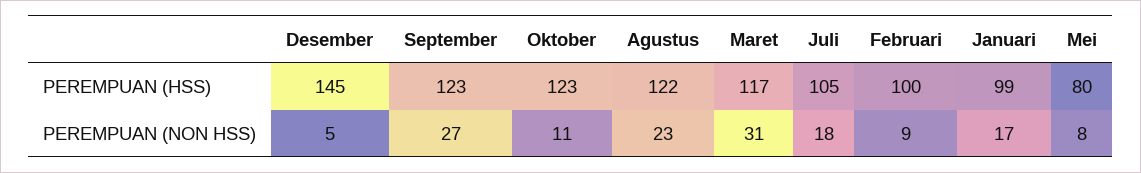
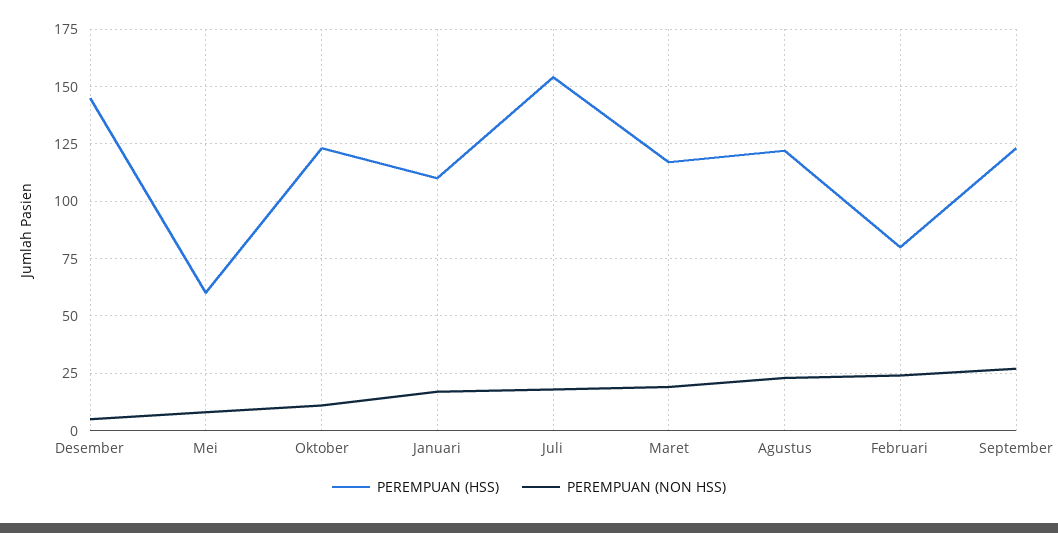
PEREMPUAN (HSS), Juli: 105 -> 155
PEREMPUAN (HSS), Februari: 100 -> 80
PEREMPUAN (HSS), Januari: 99 -> 110
PEREMPUAN (HSS), Mei: 80 -> 60
PEREMPUAN (NON HSS), Maret: 31 -> 20
PEREMPUAN (NON HSS), Februari: 9 -> 25

